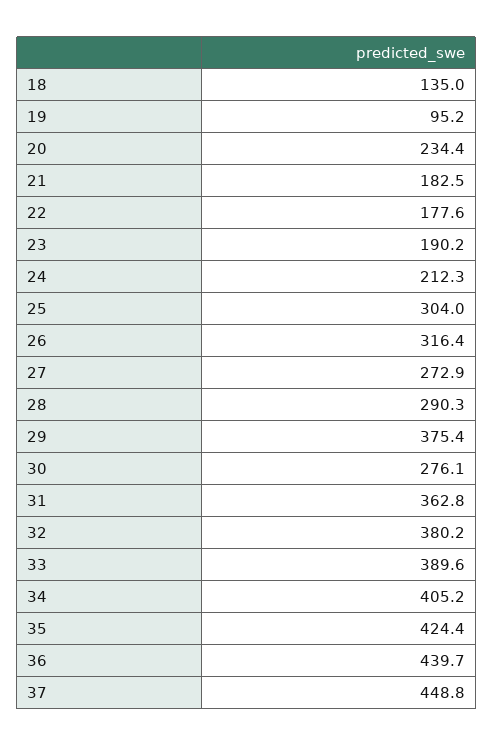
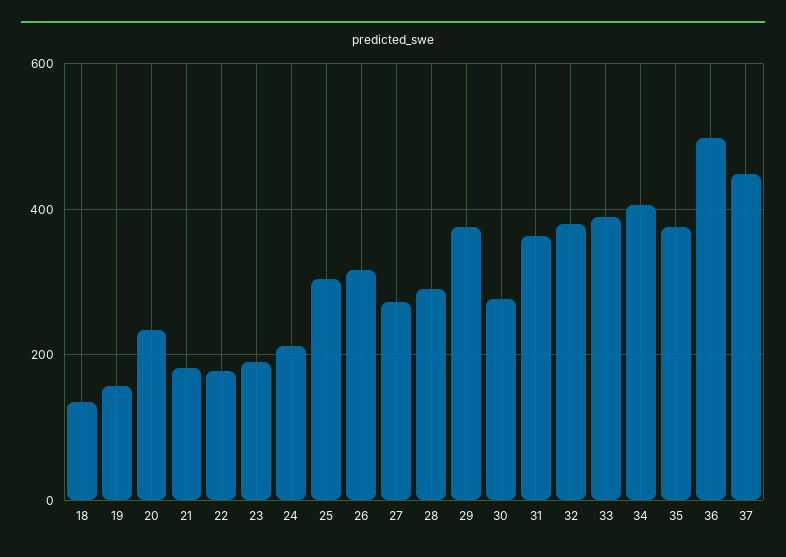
19: 95.2 -> 160
35: 424.4 -> 380
36: 439.7 -> 500

